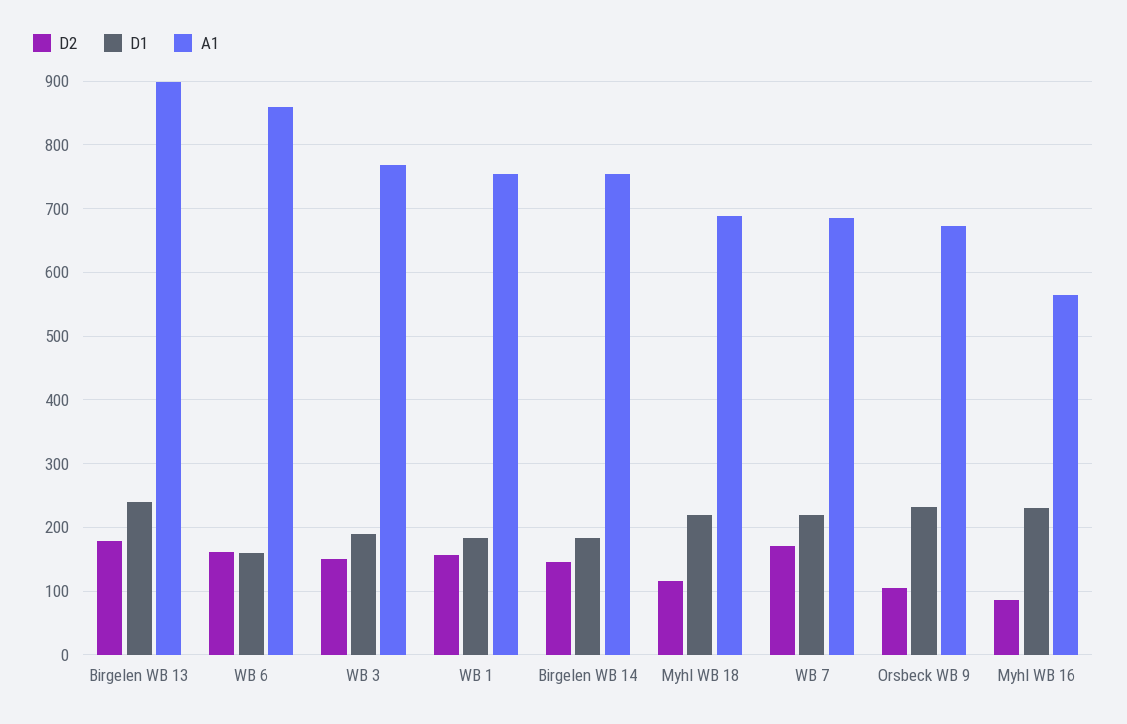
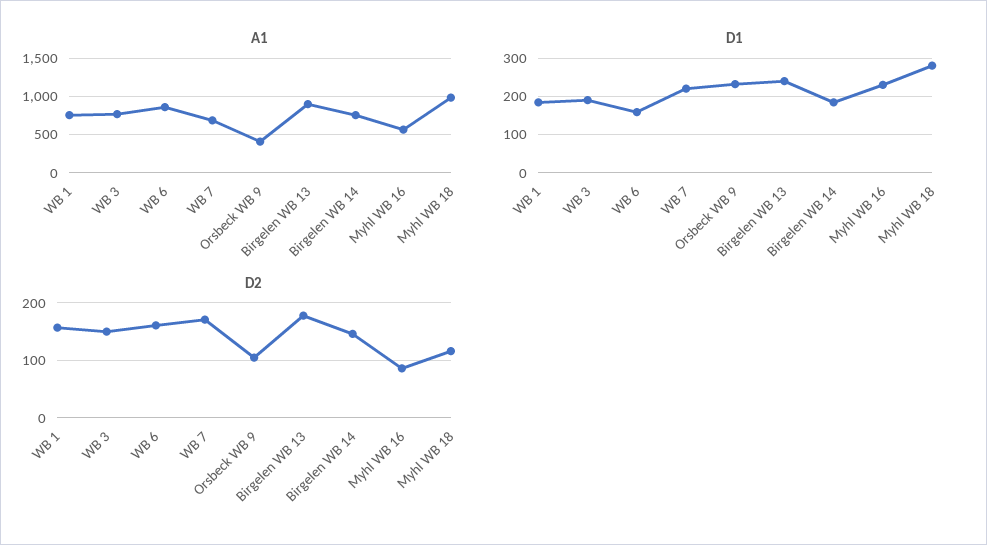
D1, Myhl WB 18: 220 -> 280
A1, Myhl WB 18: 690 -> 1000
A1, Orsbeck WB 9: 670 -> 400

